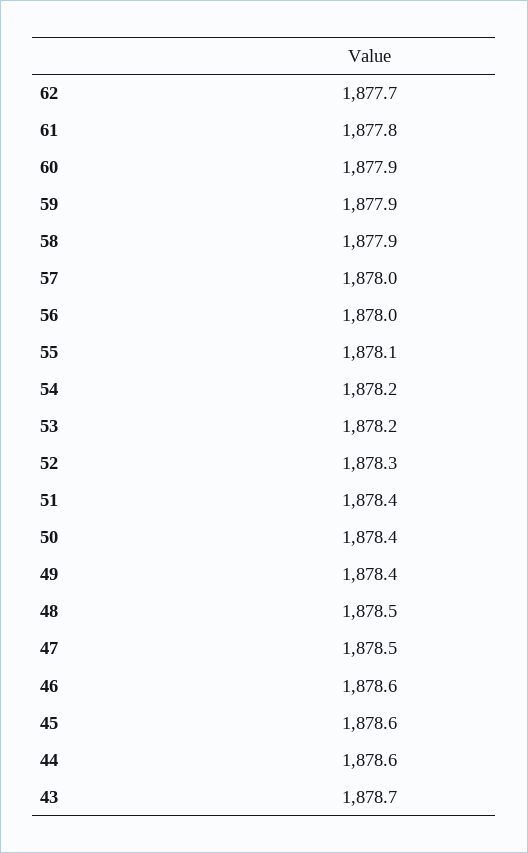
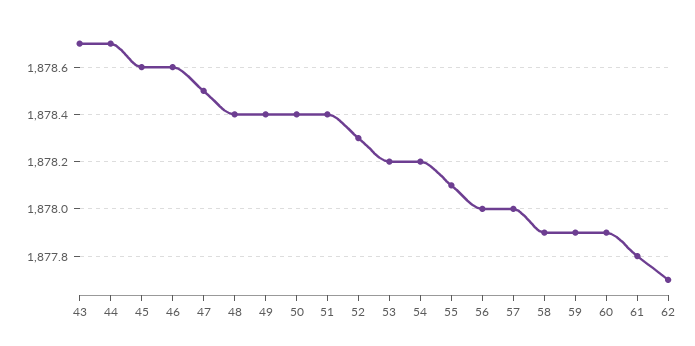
48: 1878.5 -> 1878.4
44: 1878.6 -> 1878.7

